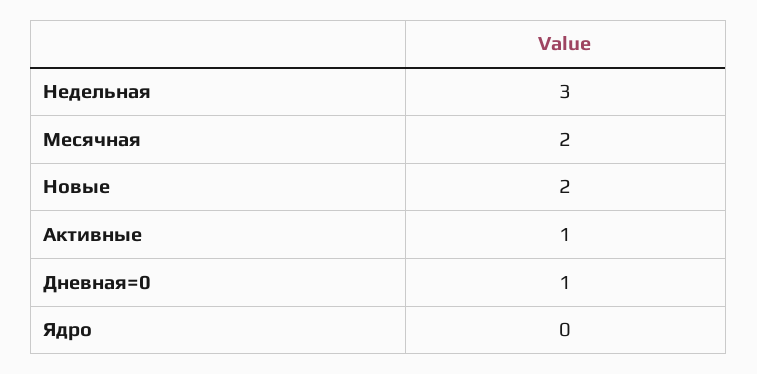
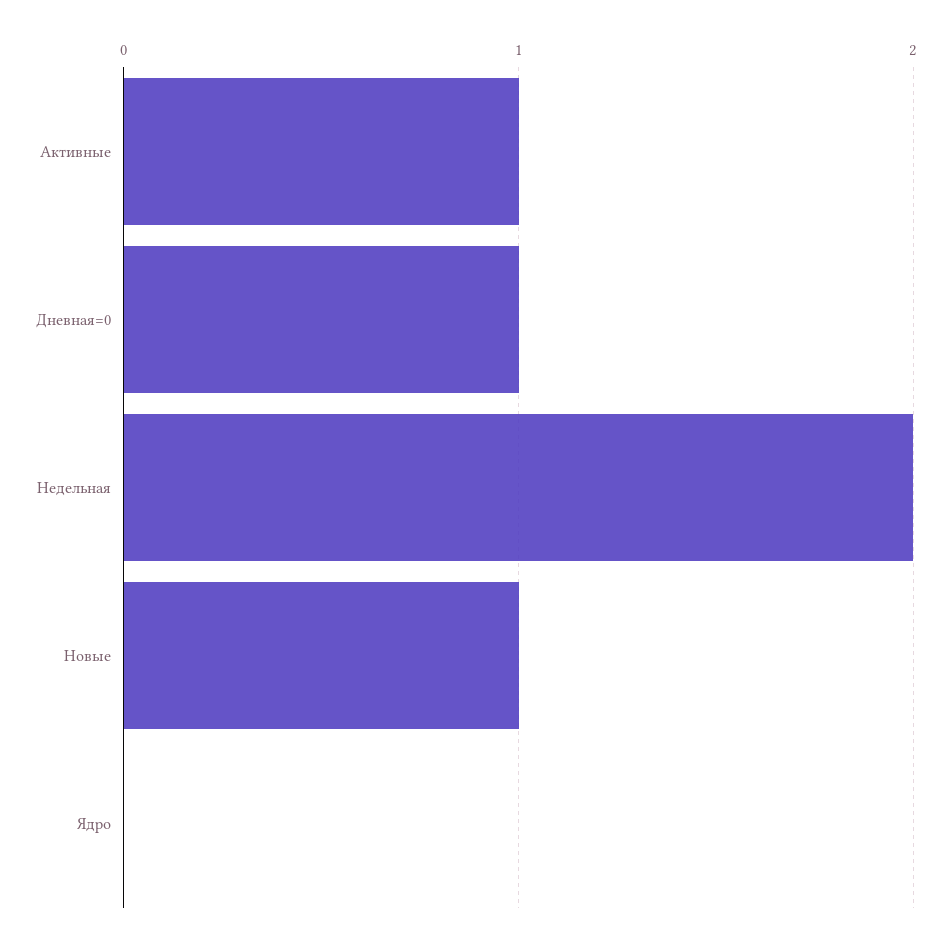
Недельная: 3 -> 2
Месячная: 2 -> none
Новые: 2 -> 1

